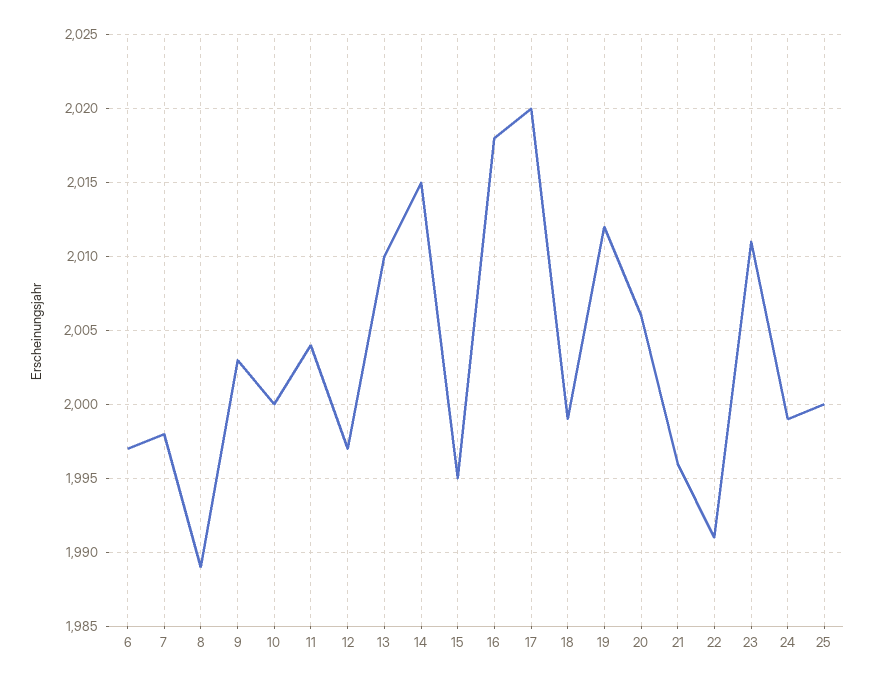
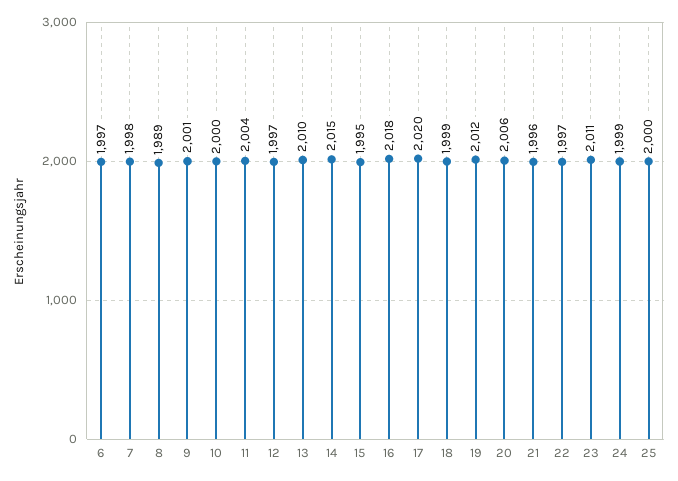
9: 2003 -> 2001
22: 1991 -> 1997

